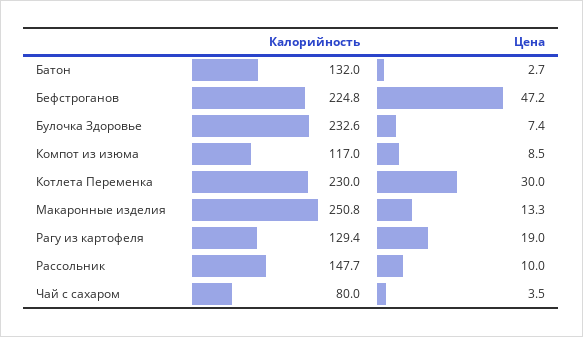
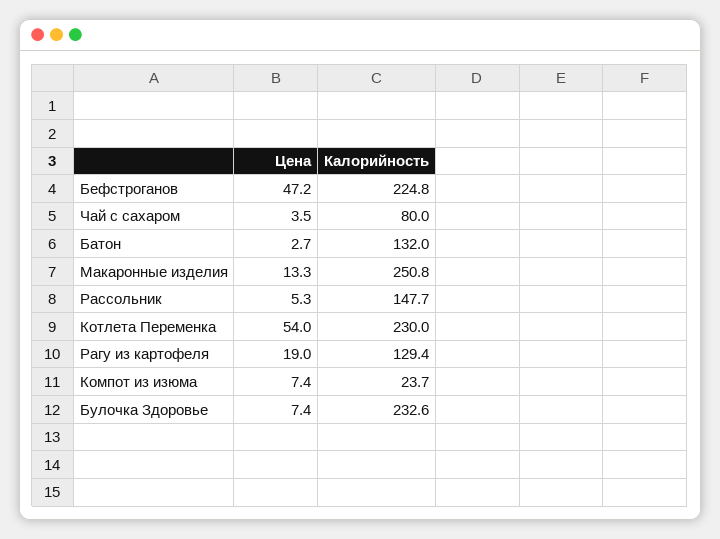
Калорийность, Компот из изюма: 117 -> 23.7
Цена, Компот из изюма: 8.5 -> 7.4
Цена, Котлета Переменка: 30 -> 54
Цена, Рассольник: 10 -> 5.3

